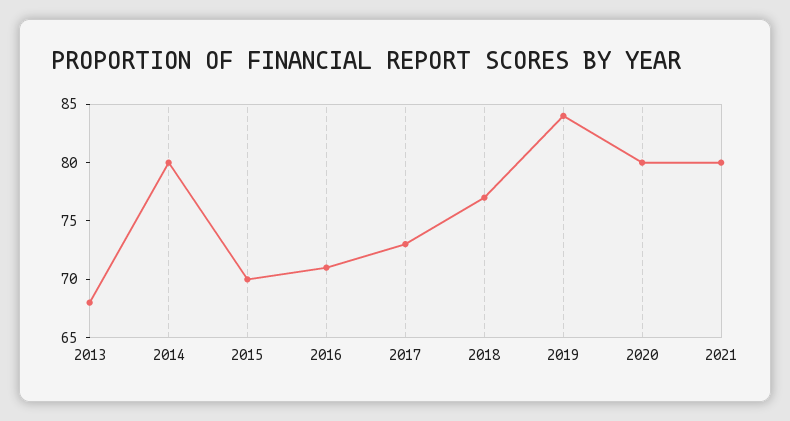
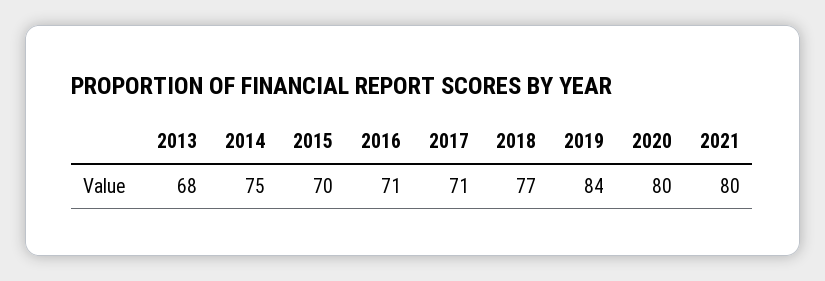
2014: 80 -> 75
2017: 73 -> 71

